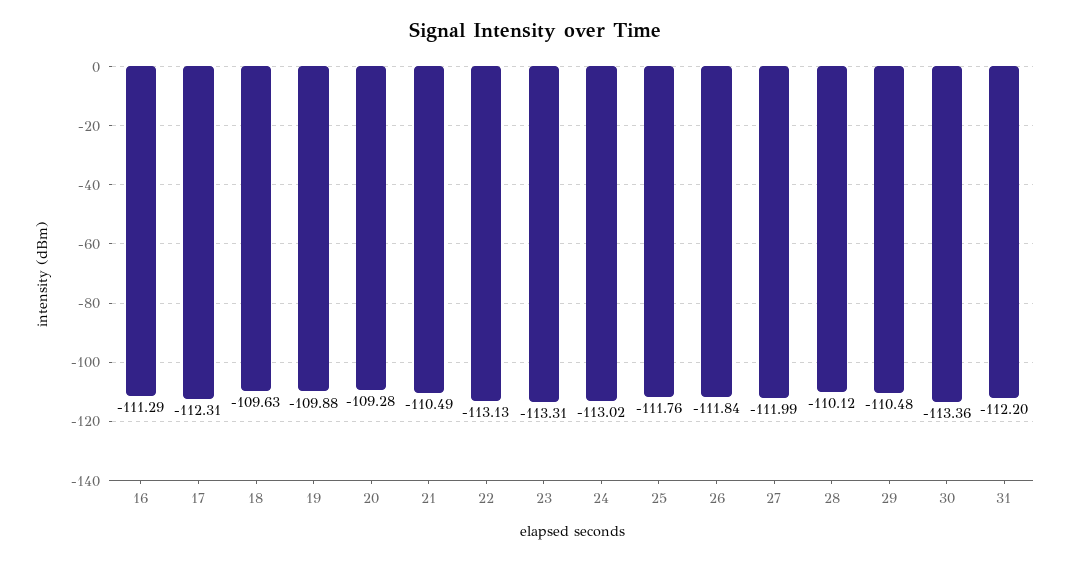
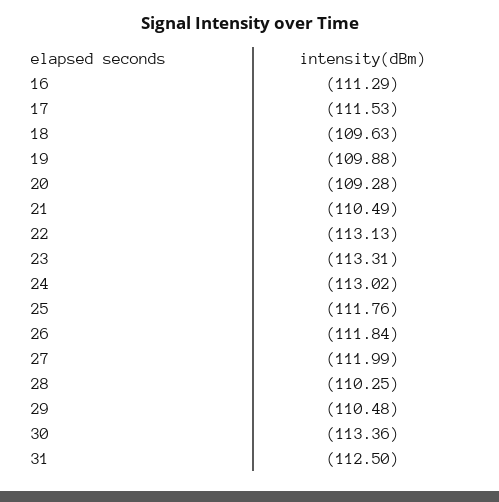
17: -112.31 -> -111.53
28: -110.12 -> -110.25
31: -112.2 -> -112.5

